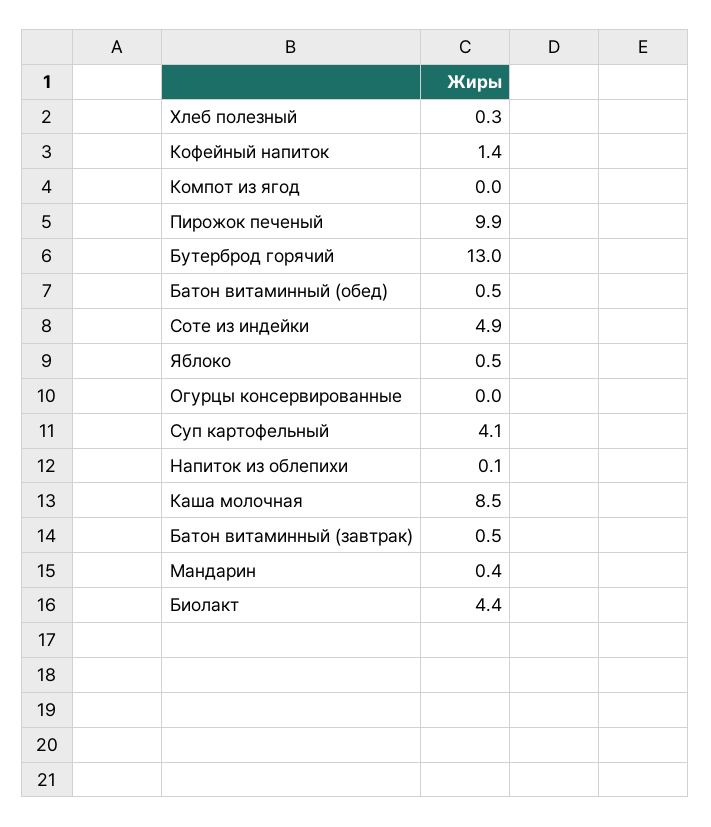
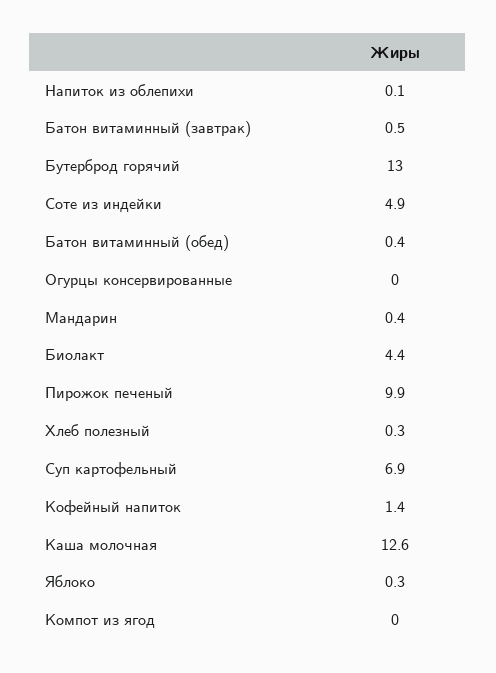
Батон витаминный (обед): 0.5 -> 0.4
Яблоко: 0.5 -> 0.3
Суп картофельный: 4.1 -> 6.9
Каша молочная: 8.5 -> 12.6

